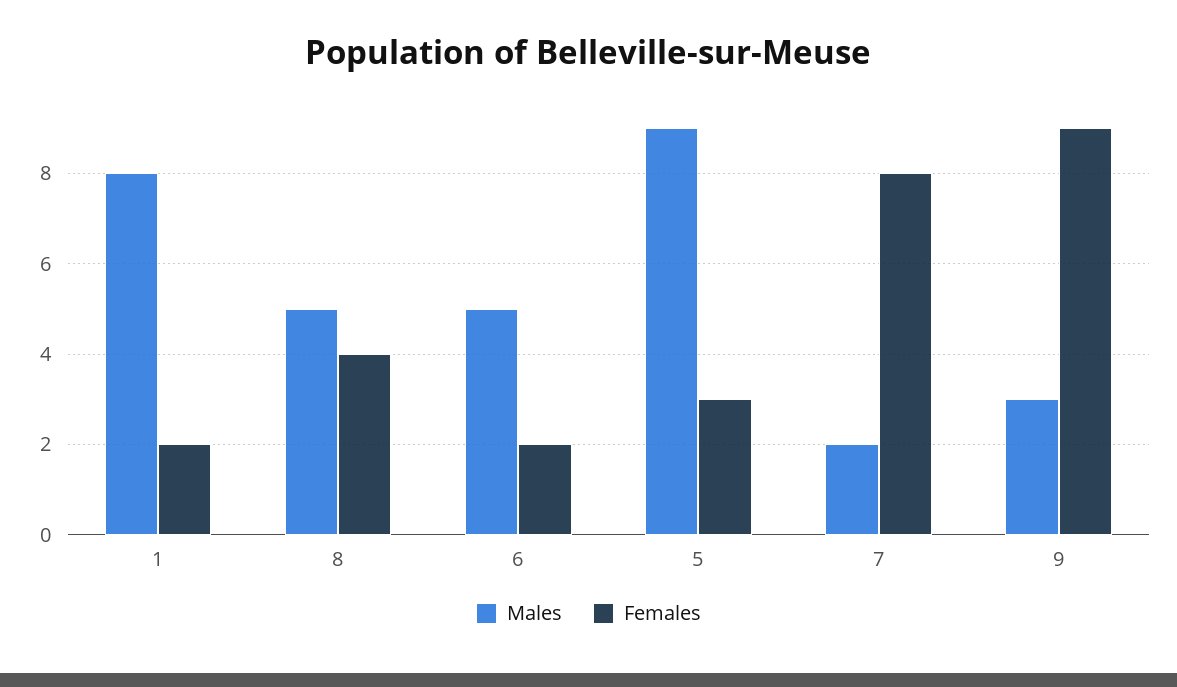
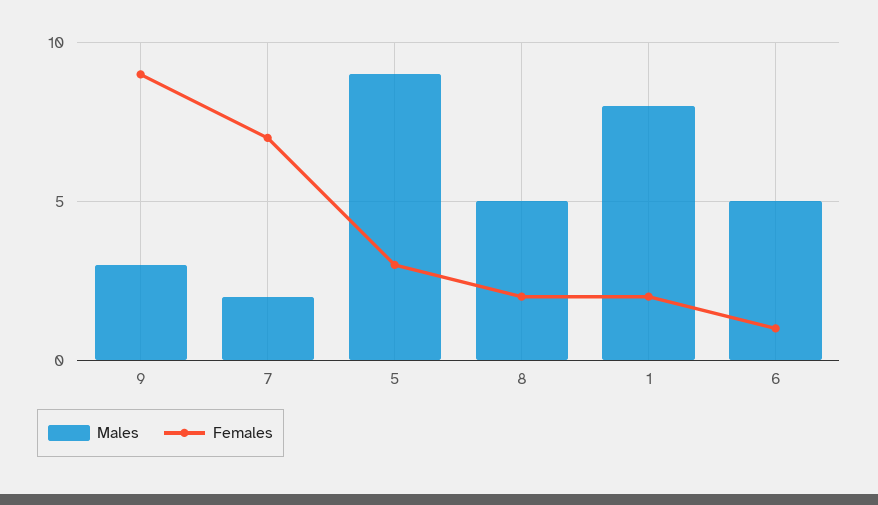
Females, 8: 4 -> 2
Females, 6: 2 -> 1
Females, 7: 8 -> 7

